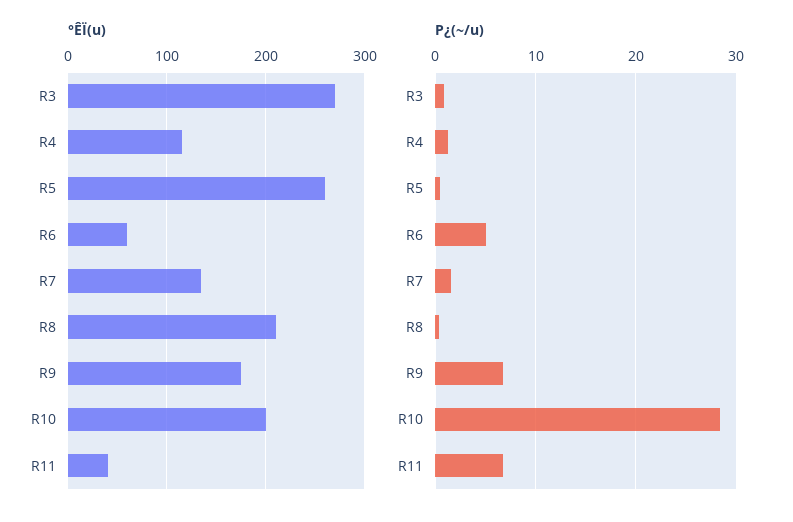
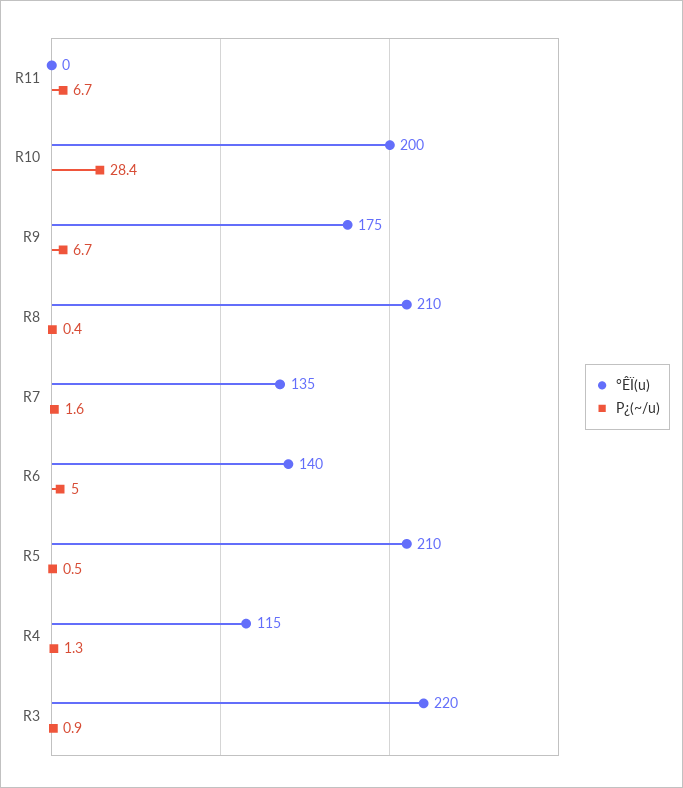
°ÊÏ(u), R3: 270 -> 220
°ÊÏ(u), R5: 260 -> 210
°ÊÏ(u), R6: 60 -> 140
°ÊÏ(u), R11: 40 -> 0

